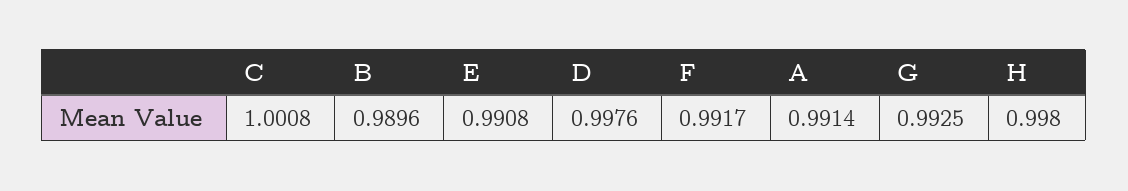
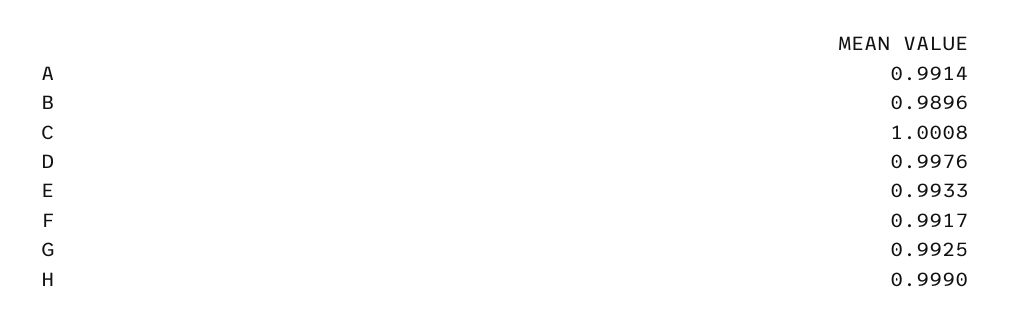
E: 0.9908 -> 0.9933
H: 0.998 -> 0.999

